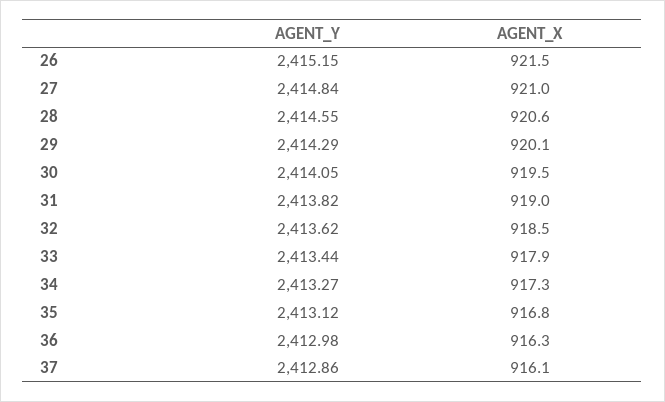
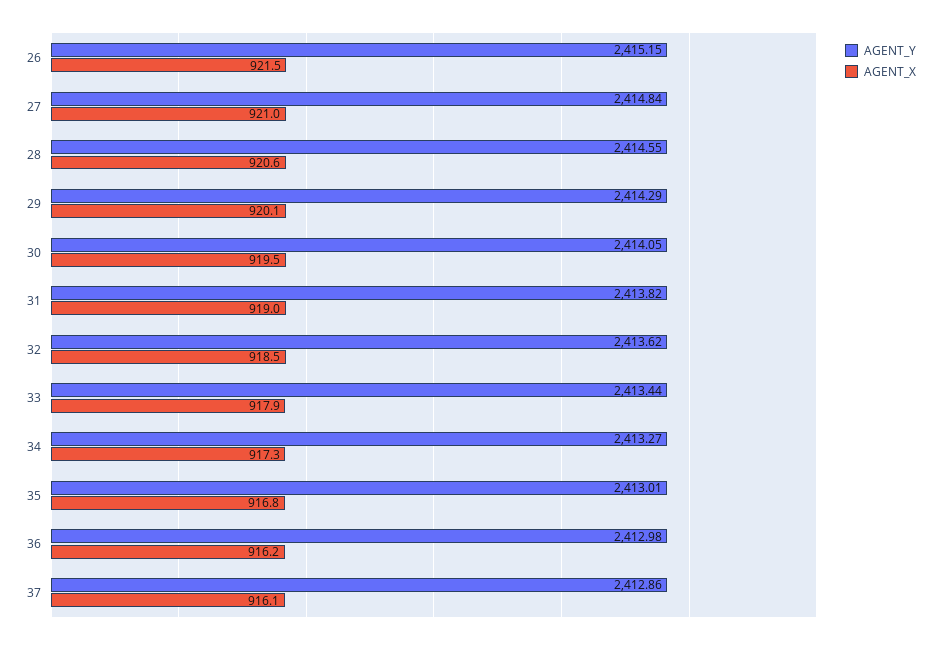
AGENT_Y, 35: 2413.12 -> 2413.01
AGENT_X, 36: 916.3 -> 916.2

